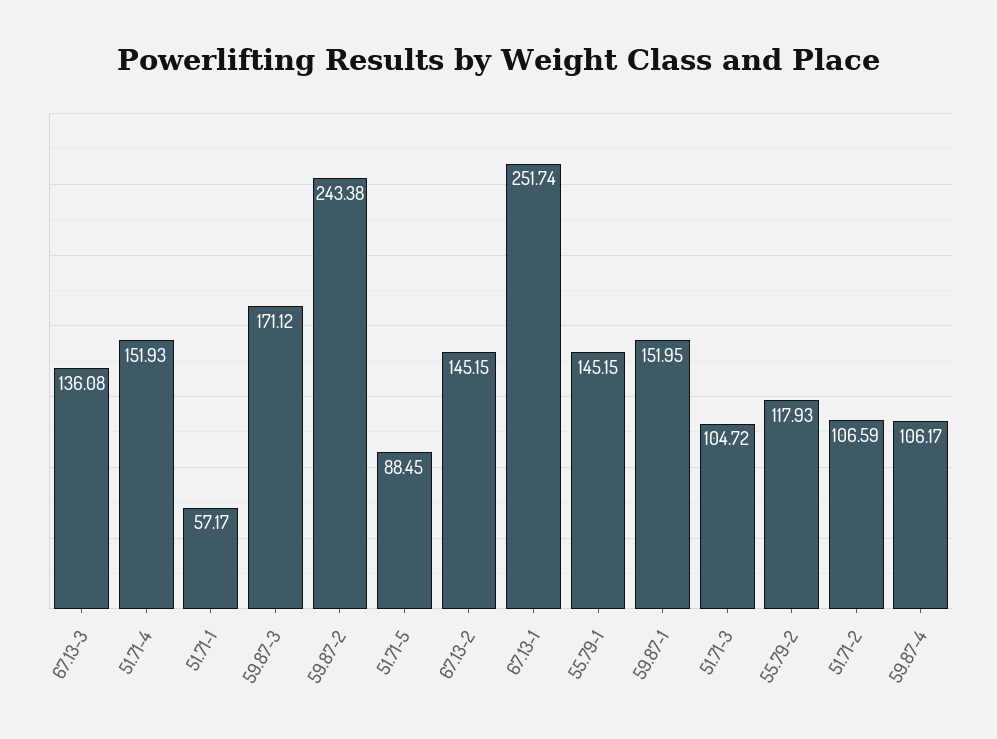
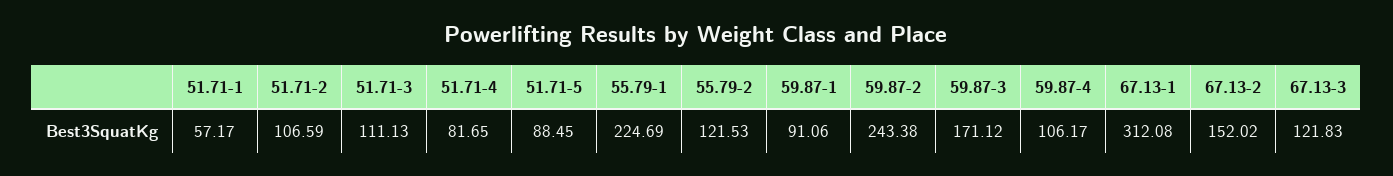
67.13-3: 136.08 -> 121.83
51.71-4: 151.93 -> 81.65
67.13-2: 145.15 -> 152.02
67.13-1: 251.74 -> 312.08
55.79-1: 145.15 -> 224.69
59.87-1: 151.95 -> 91.06
51.71-3: 104.72 -> 111.13
55.79-2: 117.93 -> 121.53

